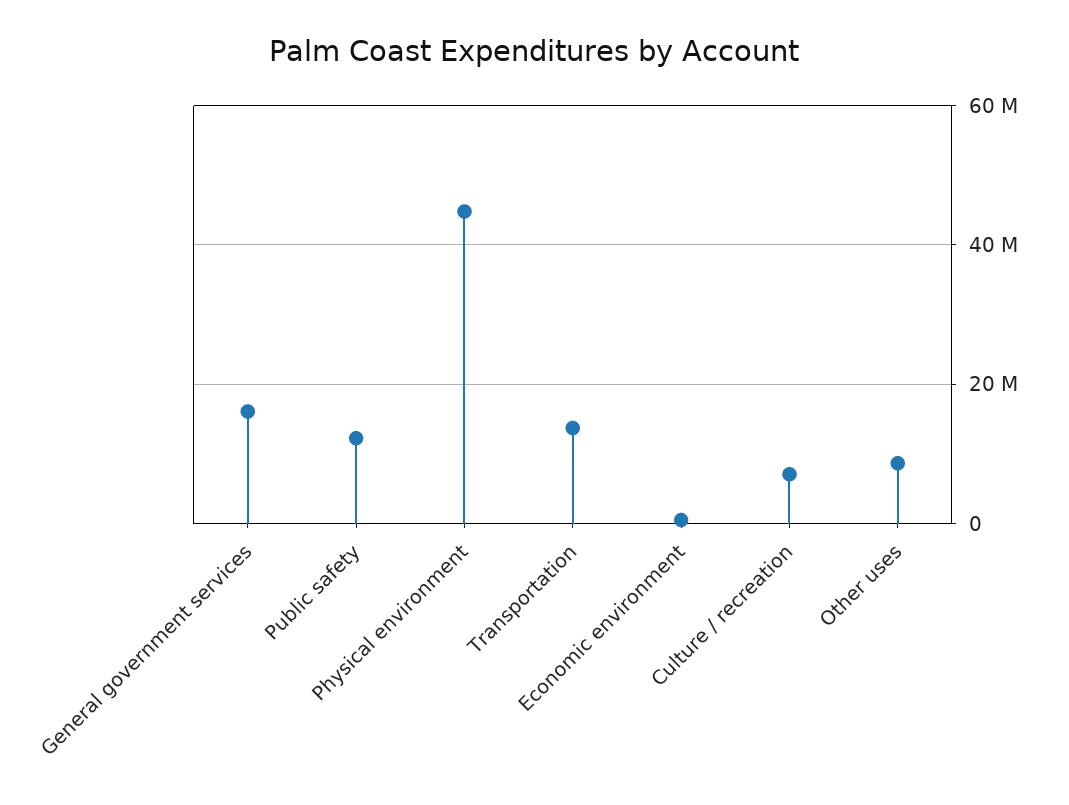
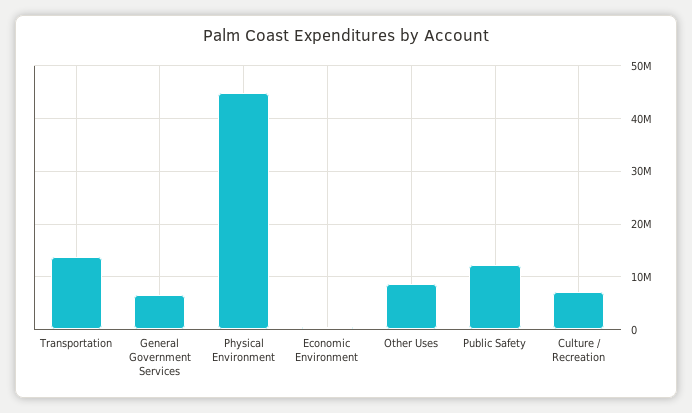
General government services: 16000000 -> 6000000

